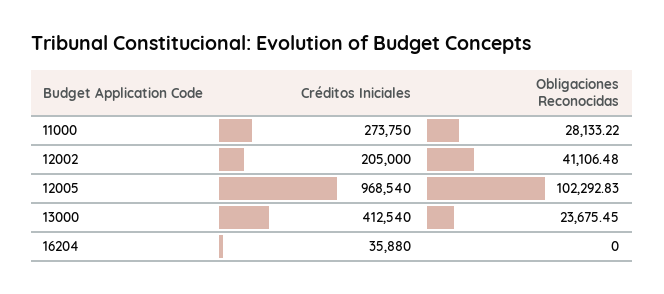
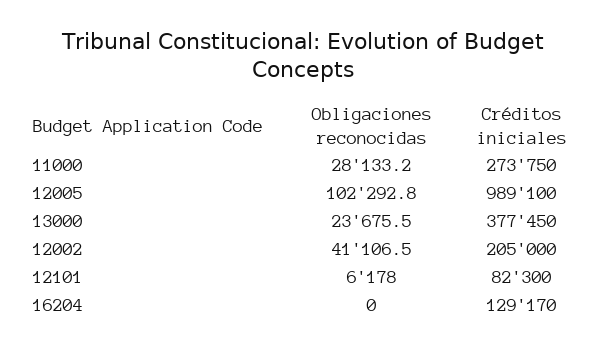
Créditos Iniciales, 12005: 968540 -> 989100
Créditos Iniciales, 13000: 412540 -> 377450
Créditos Iniciales, 16204: 35880 -> 129170
Obligaciones Reconocidas, 12101: none -> 6178
Créditos Iniciales, 12101: none -> 82300

